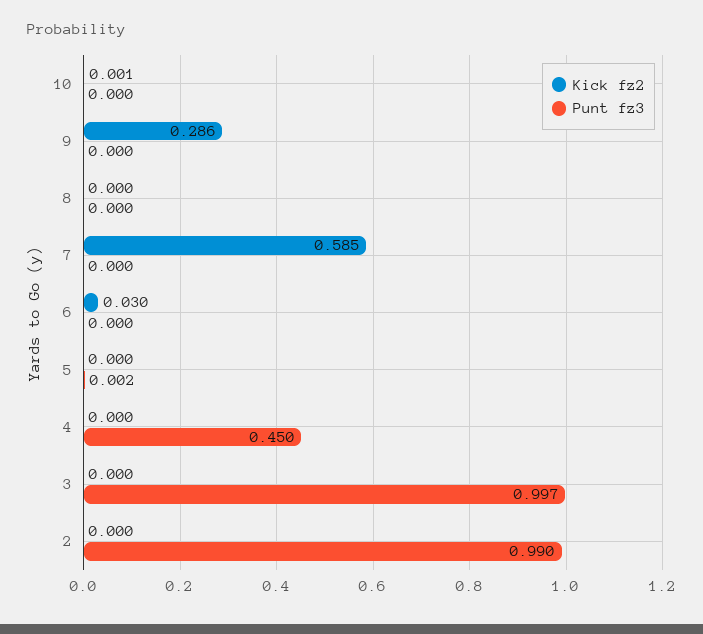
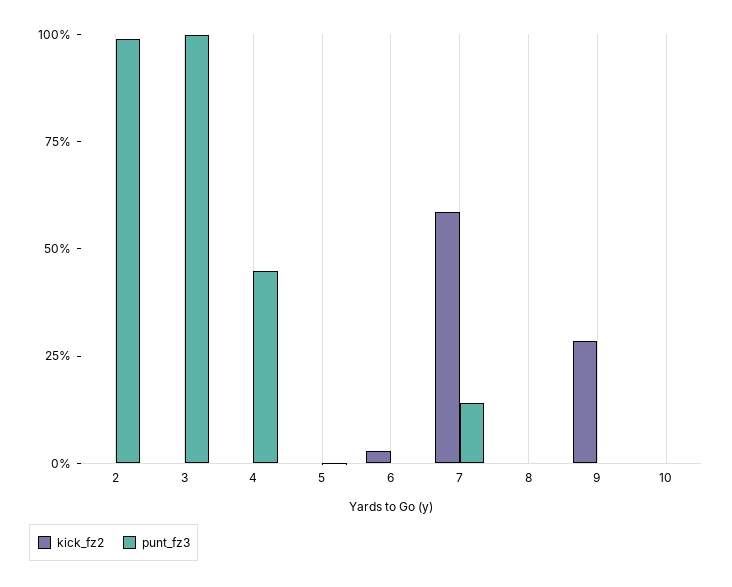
Punt fz3, 7: 0 -> 0.15

